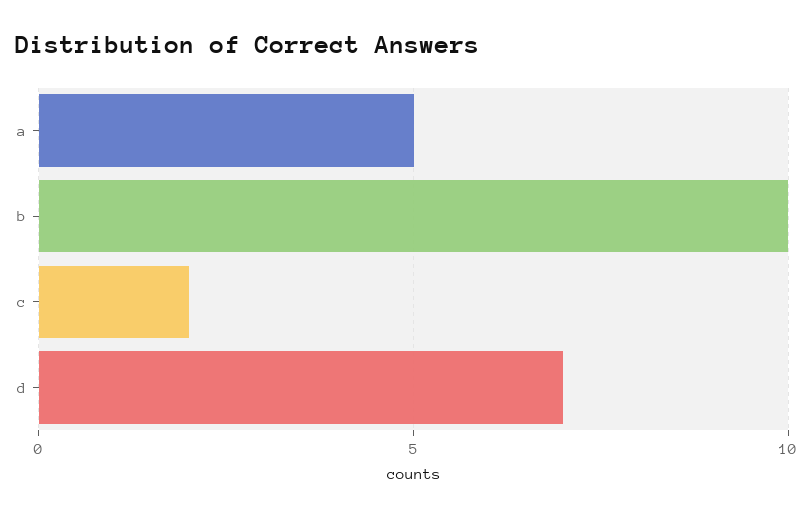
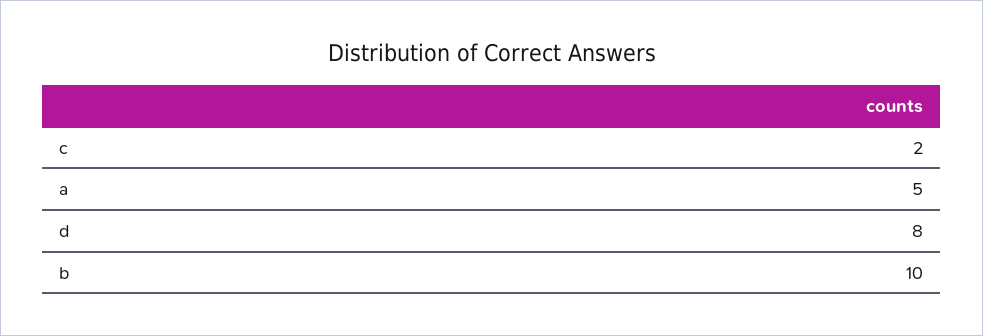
d: 7 -> 8

